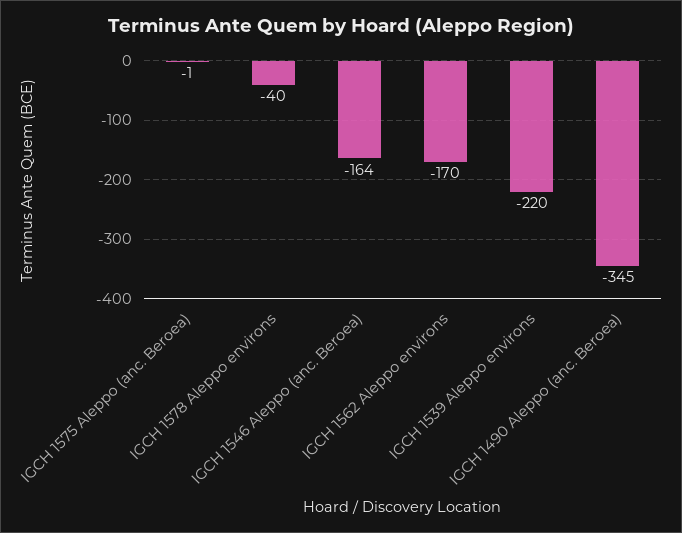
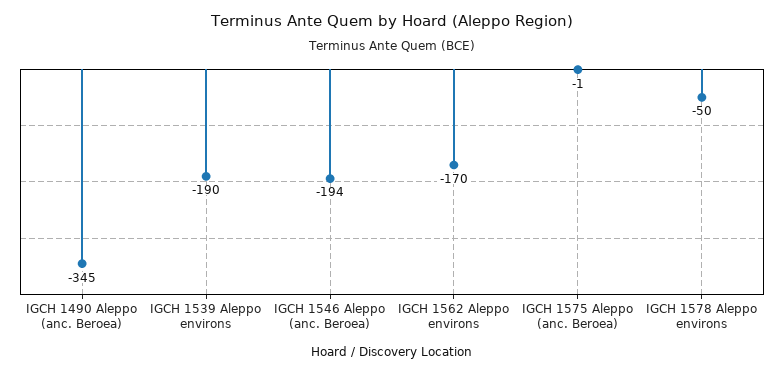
IGCH 1578 Aleppo environs: -40 -> -50
IGCH 1546 Aleppo (anc. Beroea): -164 -> -194
IGCH 1539 Aleppo environs: -220 -> -190

